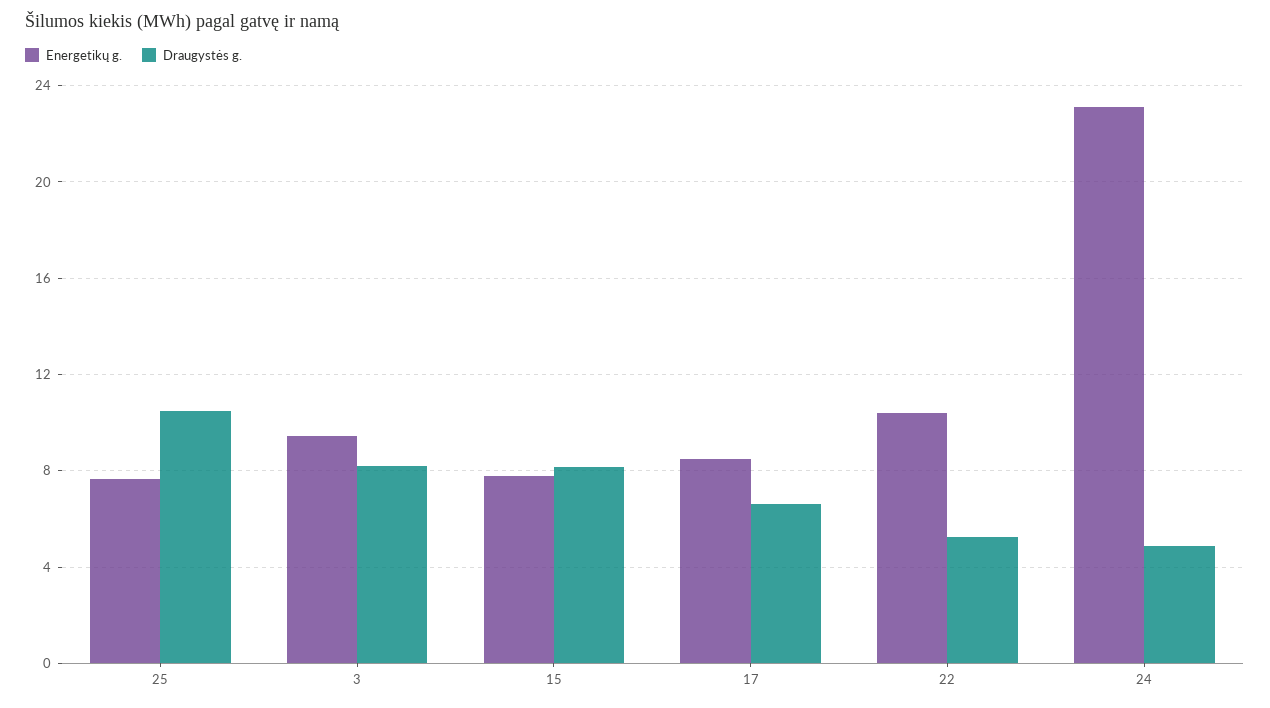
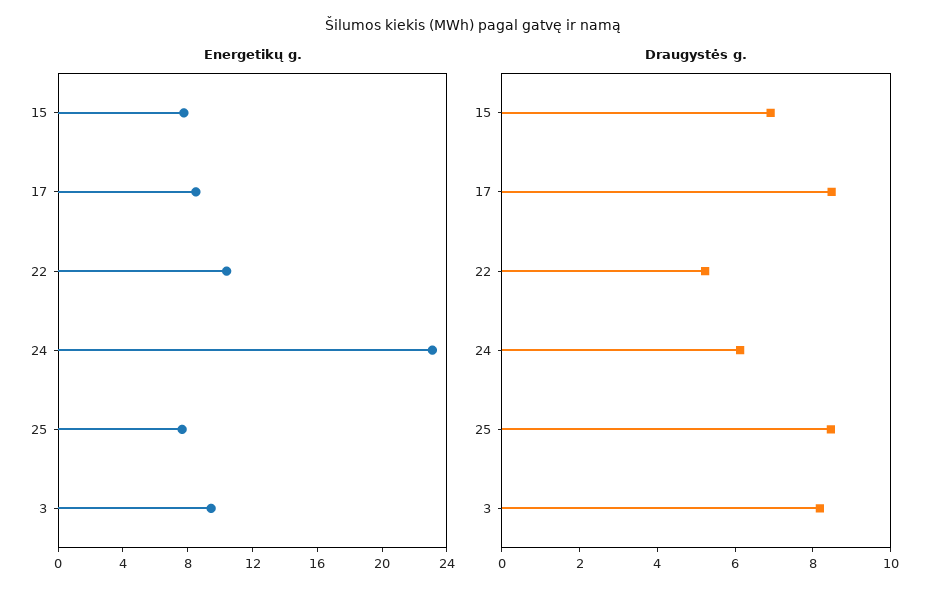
Draugystės g., 25: 10.5 -> 8.5
Draugystės g., 15: 8 -> 7
Draugystės g., 17: 6.5 -> 8.5
Draugystės g., 24: 5 -> 6

